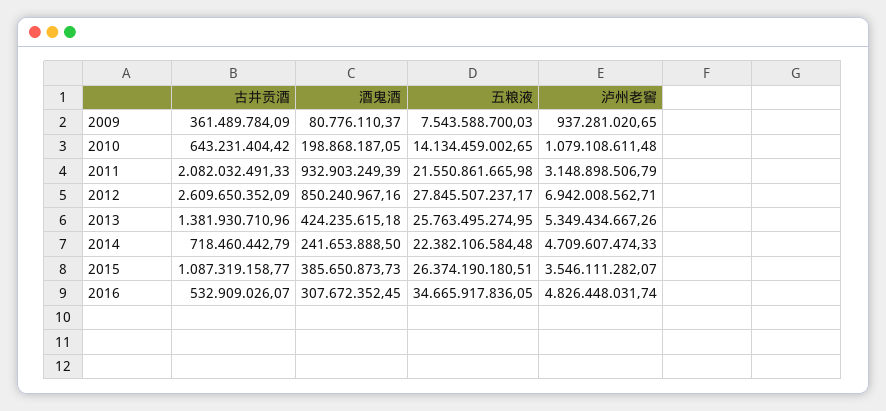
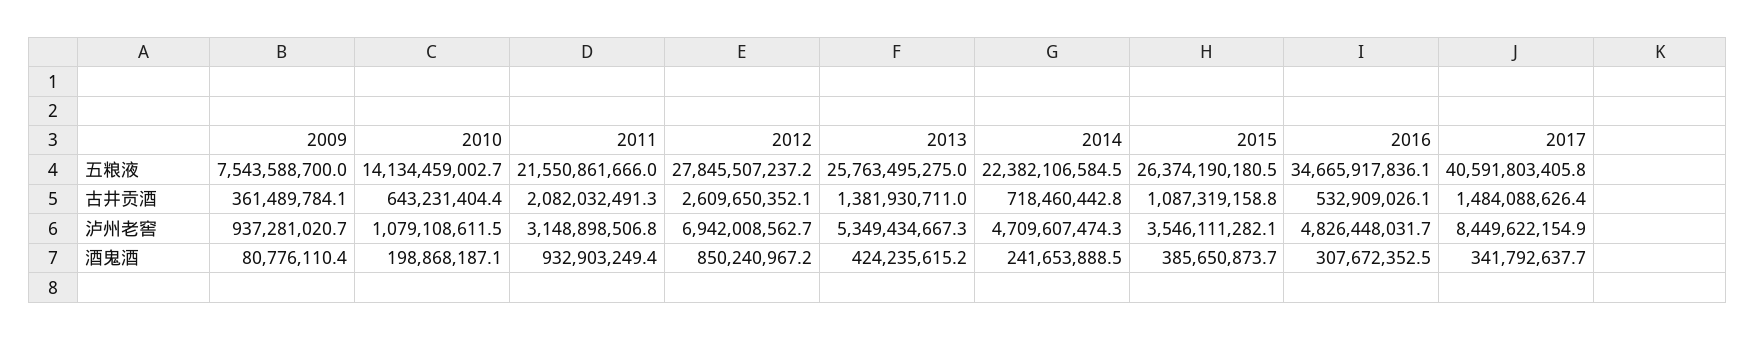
五粮液, 2017: none -> 40591803405.8
古井贡酒, 2017: none -> 1484088626.4
泸州老窖, 2017: none -> 8449622154.9
酒鬼酒, 2017: none -> 341792637.7

